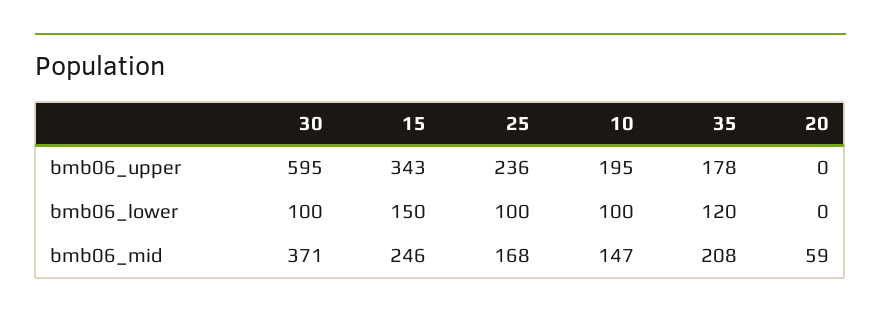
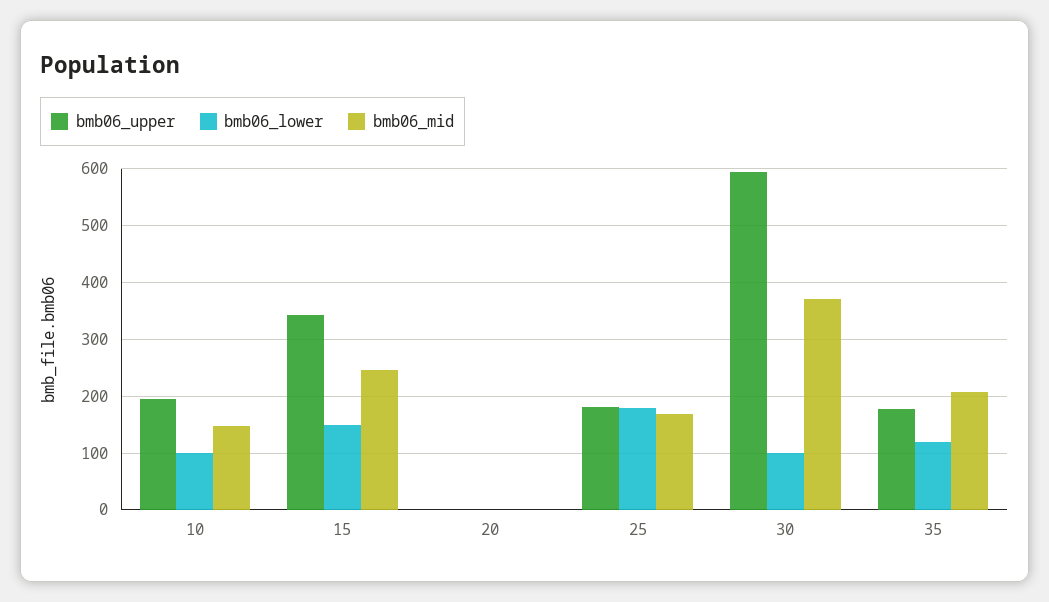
bmb06_upper, 25: 236 -> 180
bmb06_lower, 25: 100 -> 180
bmb06_mid, 20: 59 -> 0

